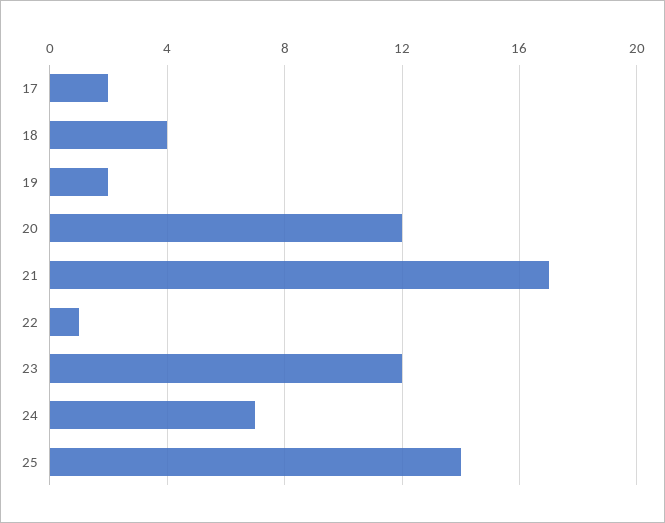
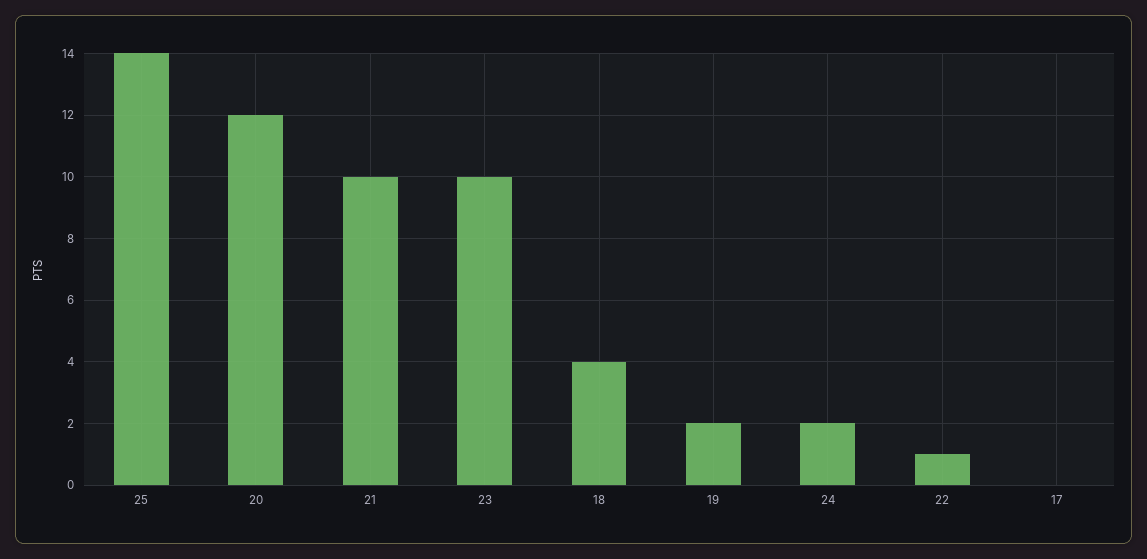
17: 2 -> 0
21: 17 -> 10
23: 12 -> 10
24: 7 -> 2

